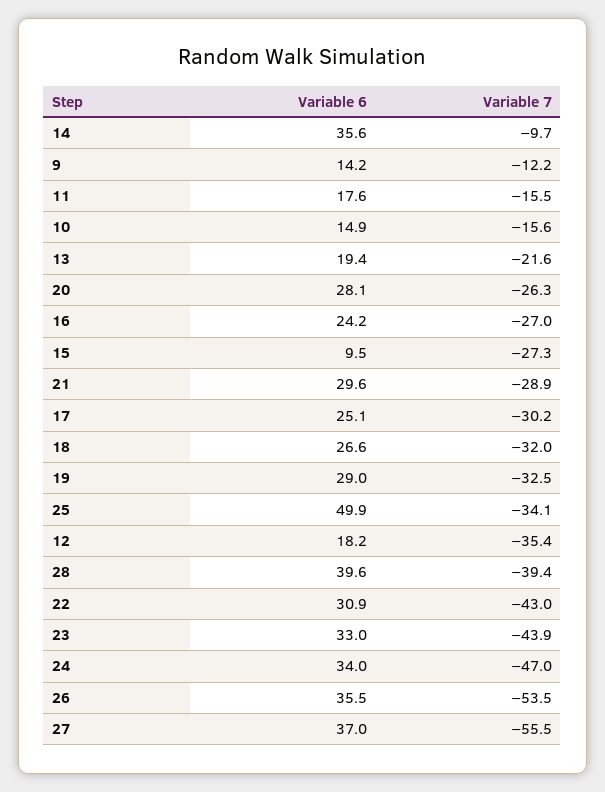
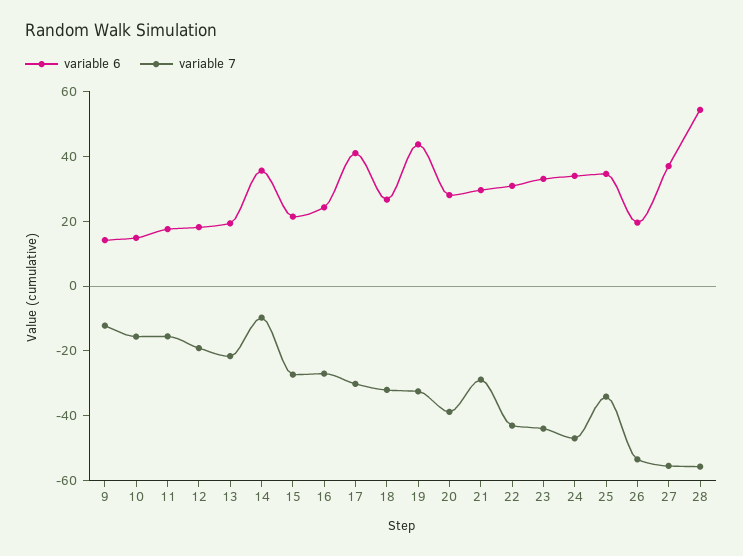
Variable 7, 20: -26.3 -> -40
Variable 6, 15: 9.5 -> 20
Variable 6, 17: 25.1 -> 40
Variable 6, 19: 29 -> 45
Variable 6, 25: 49.9 -> 35
Variable 7, 12: -35.4 -> -20
Variable 6, 28: 39.6 -> 55
Variable 7, 28: -39.4 -> -55
Variable 6, 26: 35.5 -> 20

